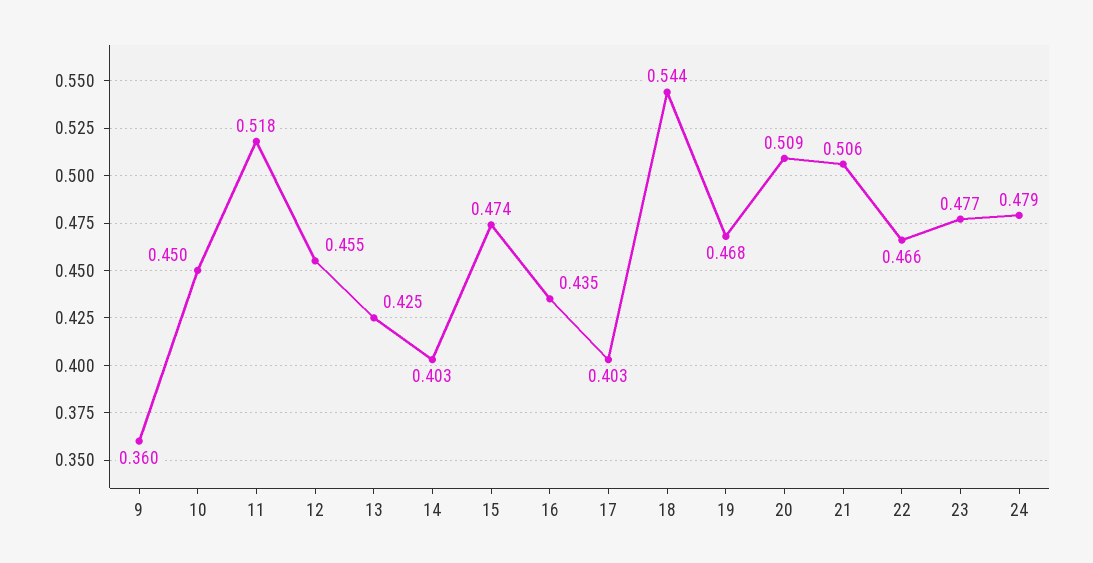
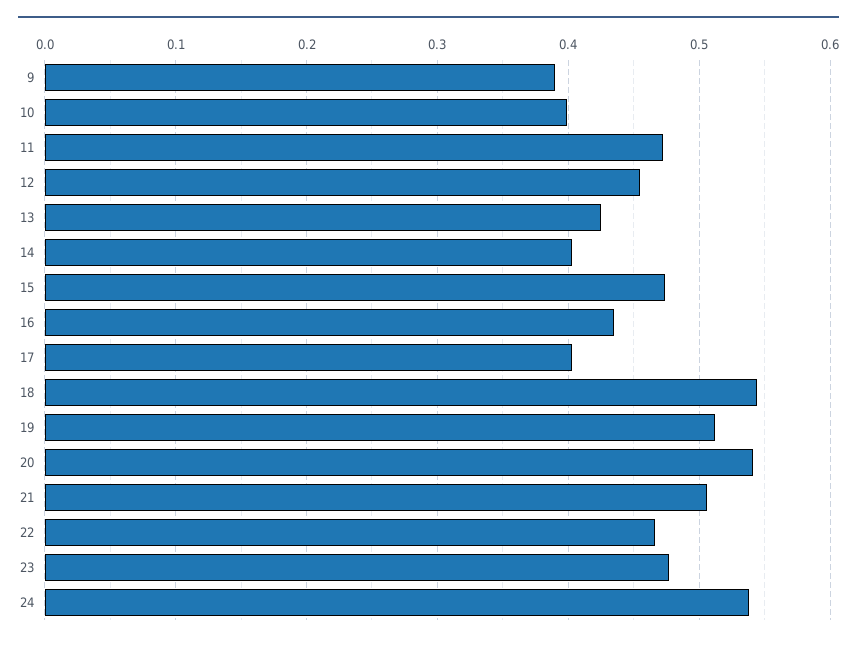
9: 0.36 -> 0.39
10: 0.45 -> 0.4
11: 0.518 -> 0.47
19: 0.468 -> 0.51
20: 0.509 -> 0.54
24: 0.479 -> 0.54

